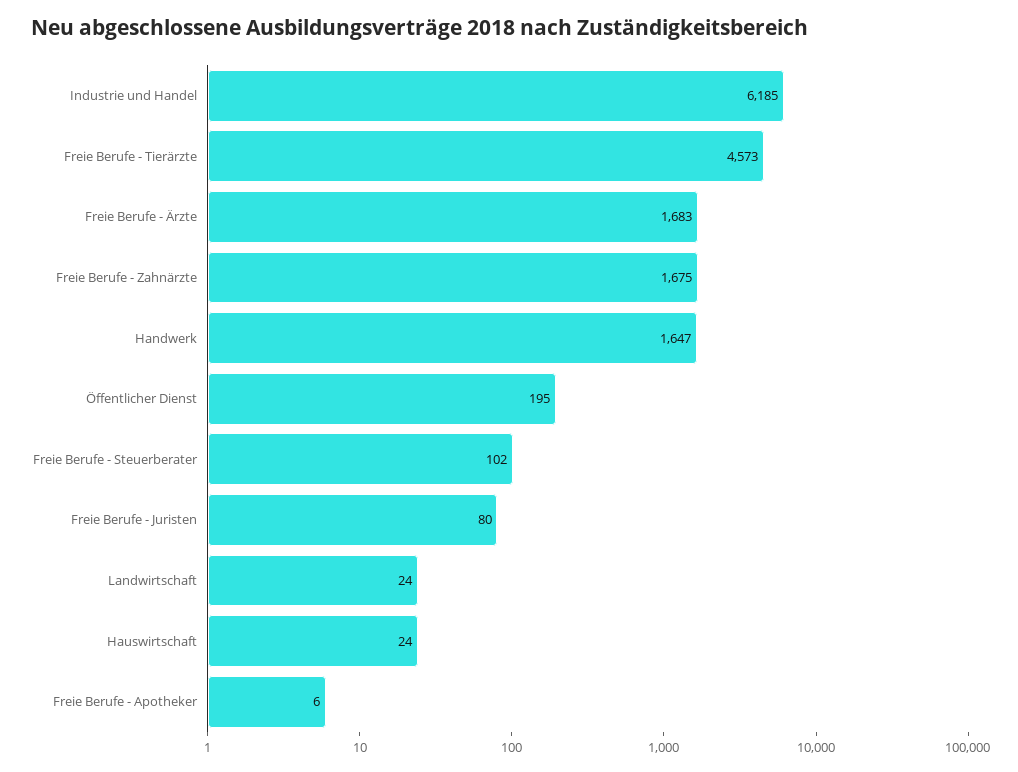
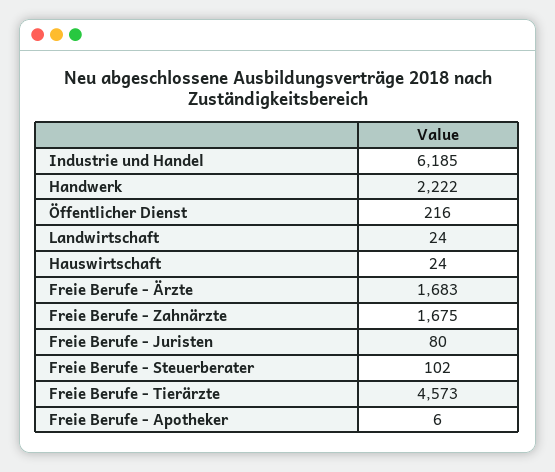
Handwerk: 1647 -> 2222
Öffentlicher Dienst: 195 -> 216

